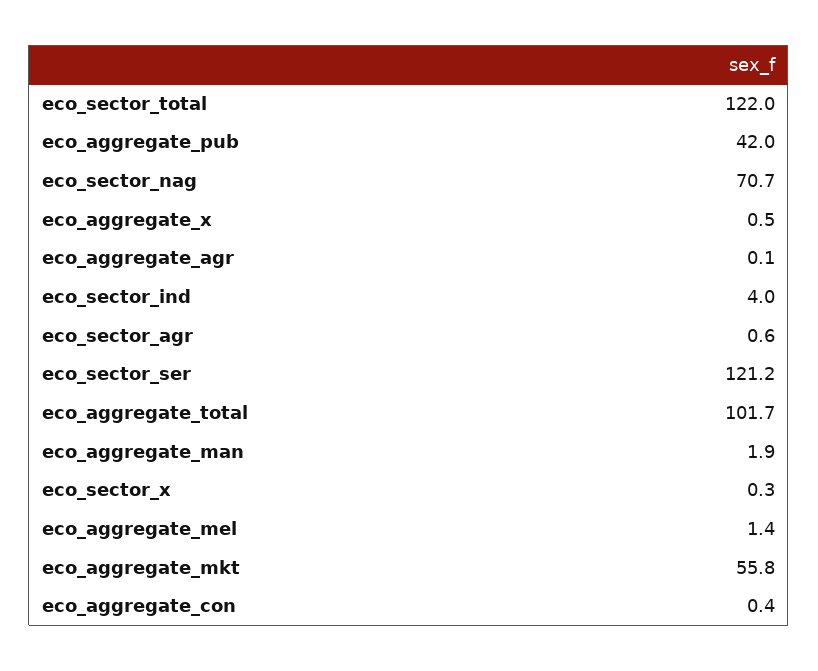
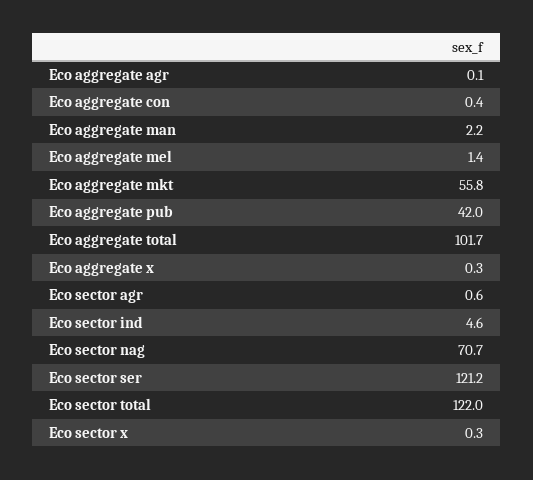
eco_aggregate_x: 0.5 -> 0.3
eco_sector_ind: 4 -> 4.6
eco_aggregate_man: 1.9 -> 2.2

